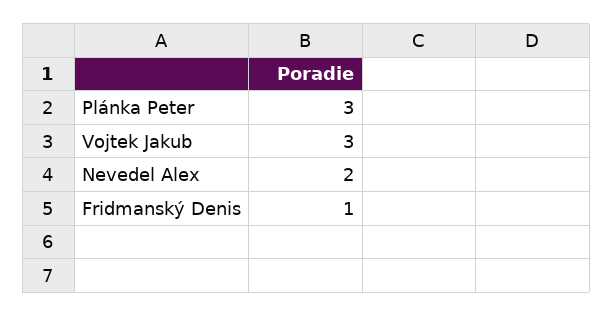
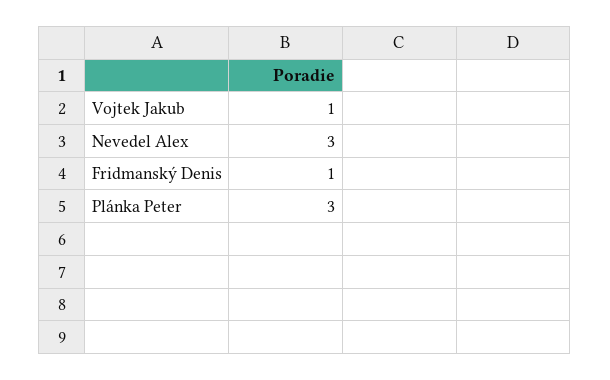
Vojtek Jakub: 3 -> 1
Nevedel Alex: 2 -> 3

